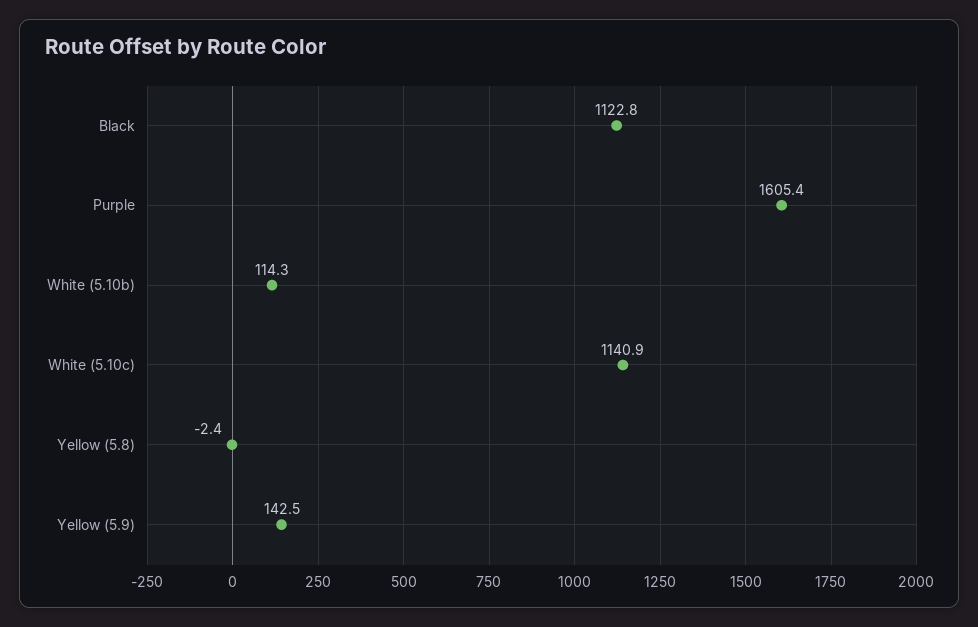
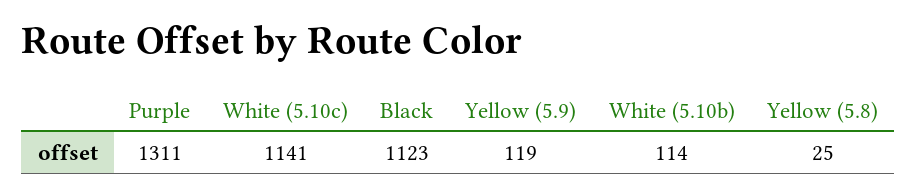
Purple: 1605.4 -> 1311
Yellow (5.8): -2.4 -> 25
Yellow (5.9): 142.5 -> 119

